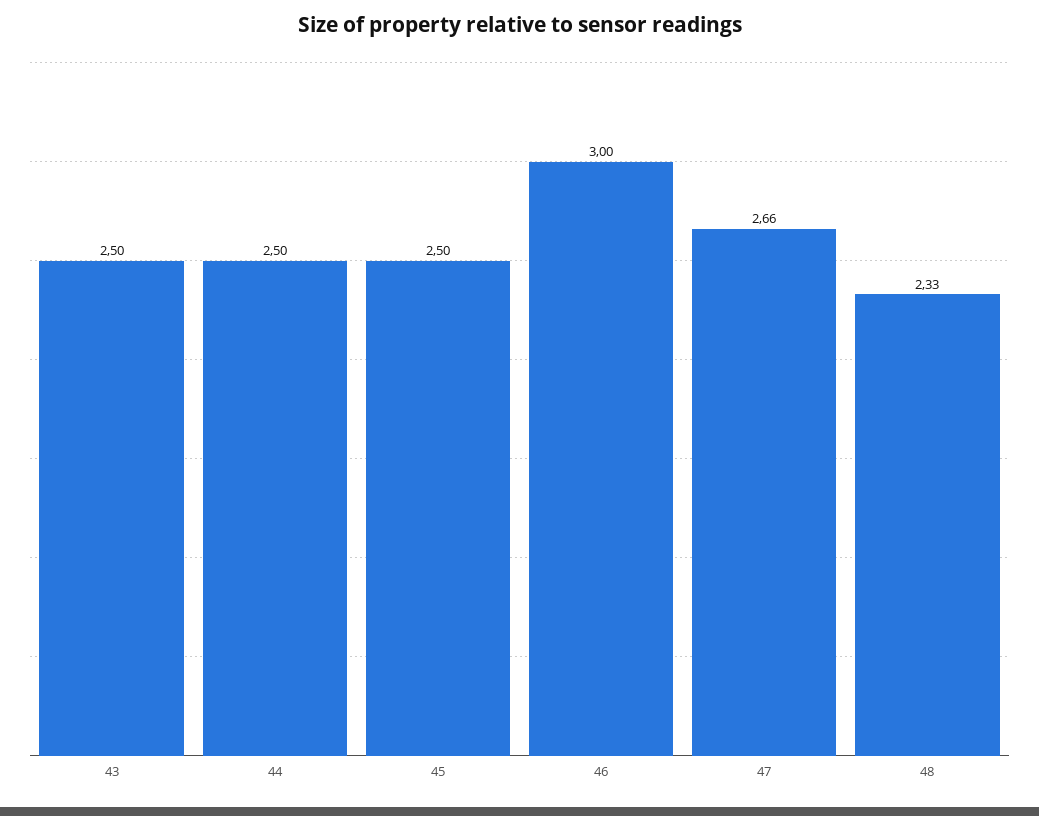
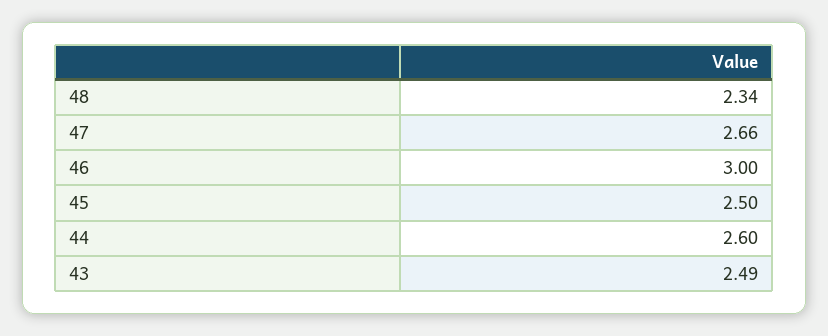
43: 2.5 -> 2.49
44: 2.5 -> 2.6
48: 2.33 -> 2.34

